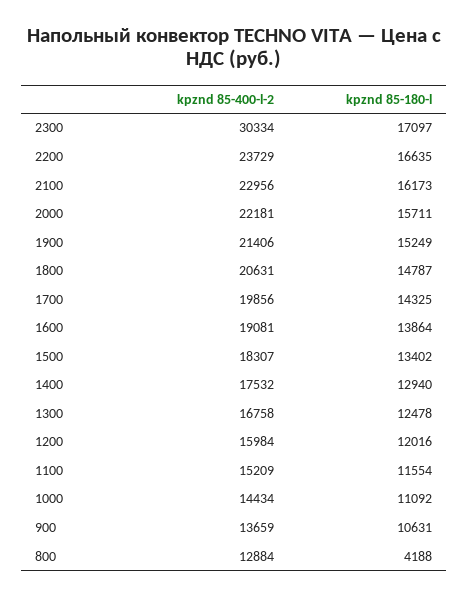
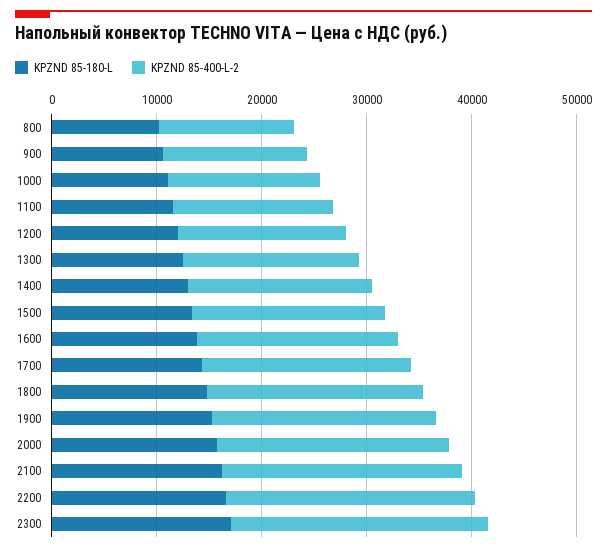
kpznd 85-400-l-2, 2300: 30334 -> 24000
kpznd 85-180-l, 800: 4188 -> 10000

